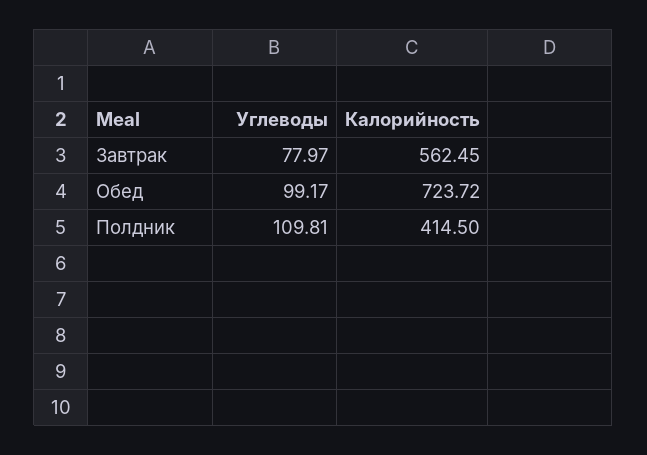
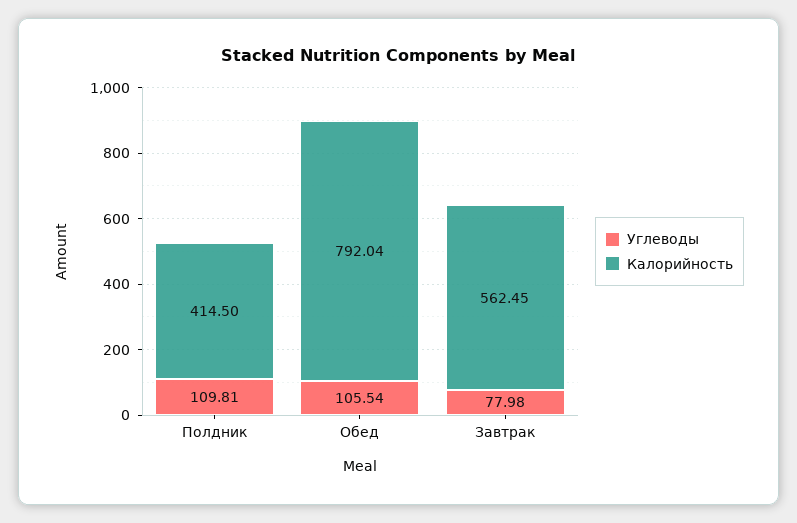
Углеводы, Завтрак: 77.97 -> 77.98
Углеводы, Обед: 99.17 -> 105.54
Калорийность, Обед: 723.72 -> 792.04

